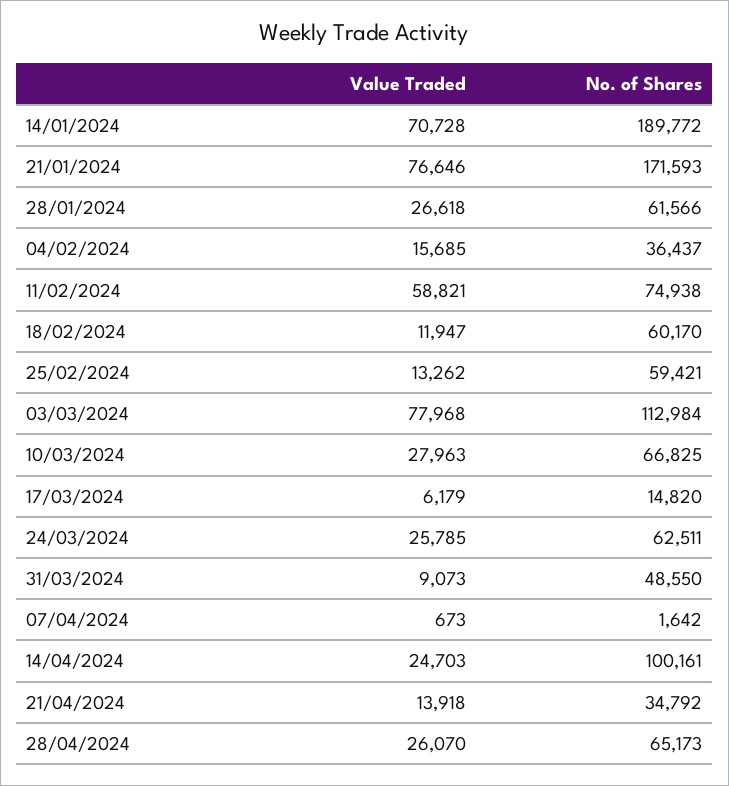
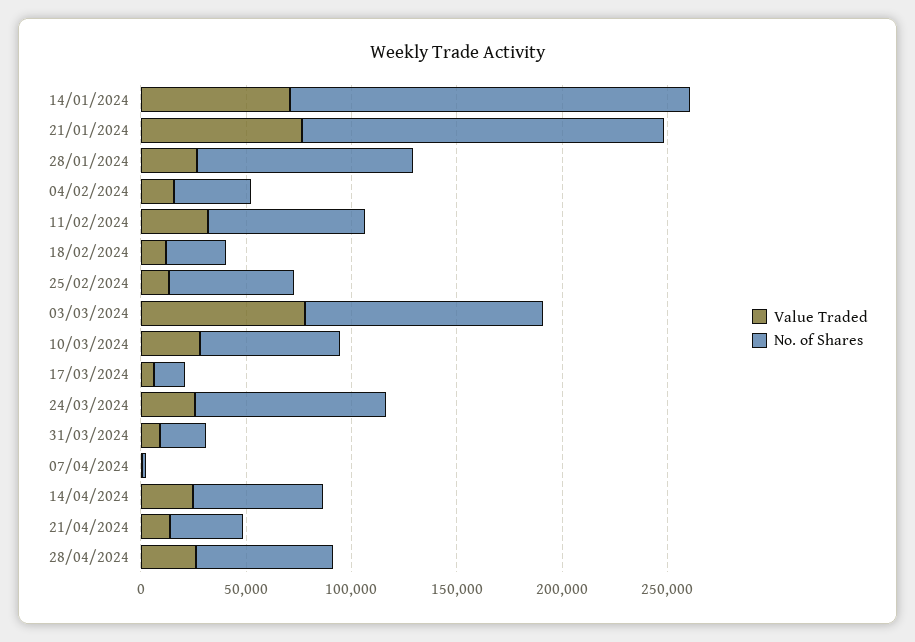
No. of Shares, 28/01/2024: 61566 -> 100000
Value Traded, 11/02/2024: 58821 -> 30000
No. of Shares, 18/02/2024: 60170 -> 30000
No. of Shares, 24/03/2024: 62511 -> 90000
No. of Shares, 31/03/2024: 48550 -> 20000
No. of Shares, 14/04/2024: 100161 -> 60000

